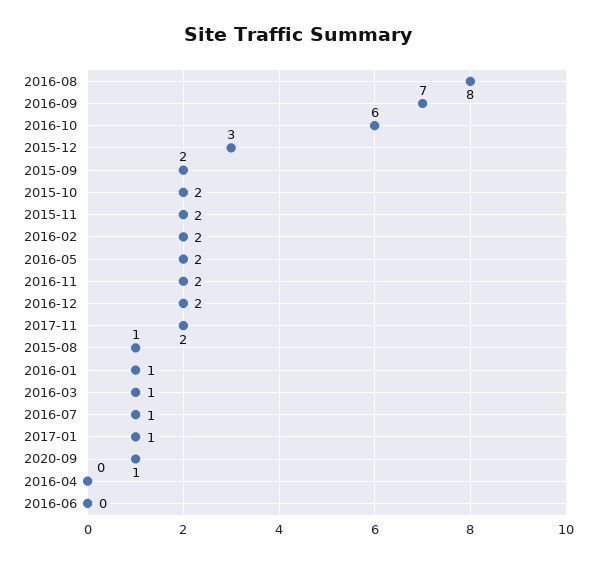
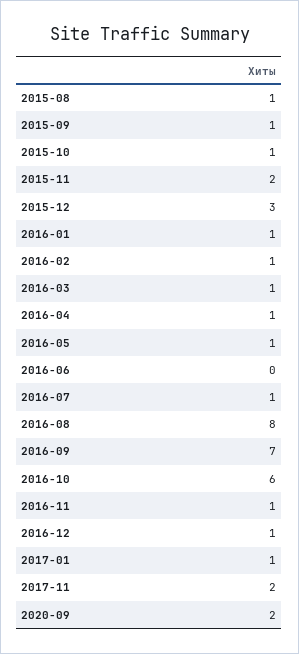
2015-09: 2 -> 1
2015-10: 2 -> 1
2016-02: 2 -> 1
2016-05: 2 -> 1
2016-11: 2 -> 1
2016-12: 2 -> 1
2020-09: 1 -> 2
2016-04: 0 -> 1

